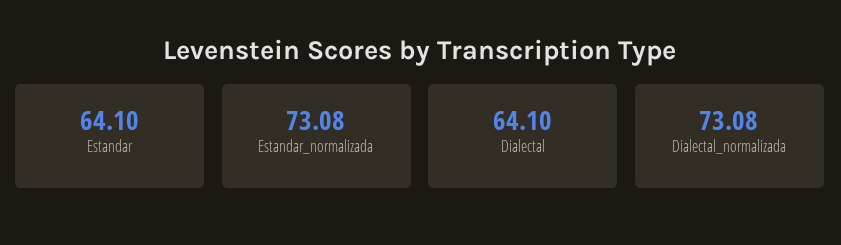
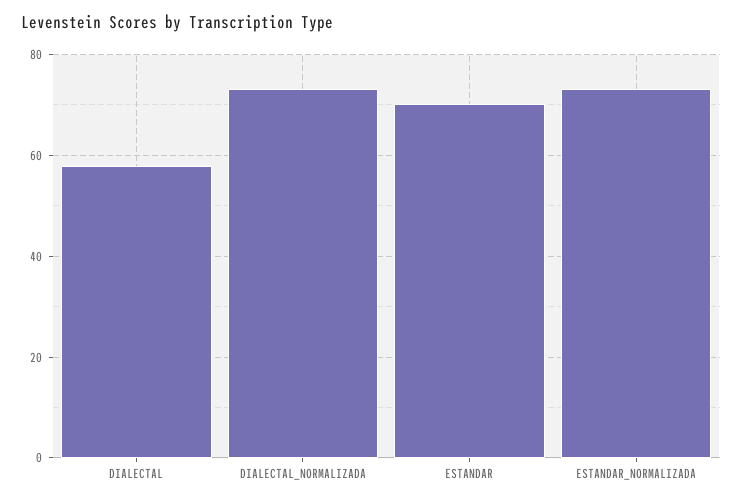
Estandar: 64.1 -> 70
Dialectal: 64.1 -> 58

